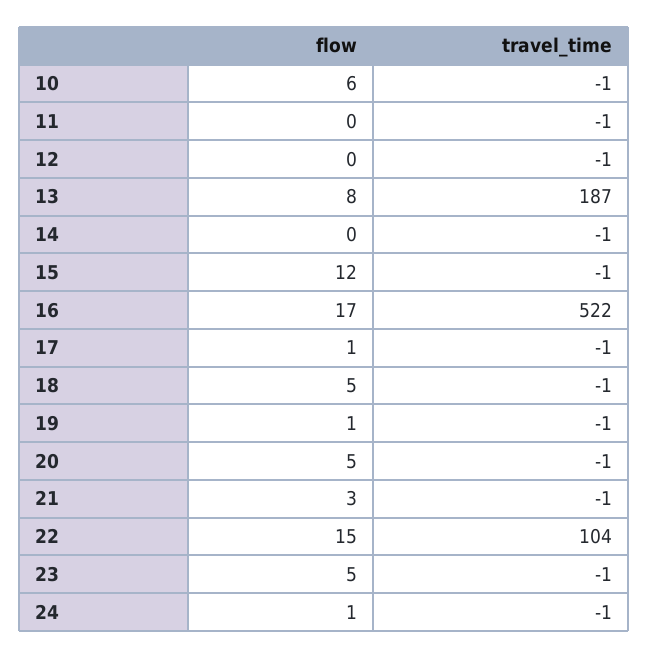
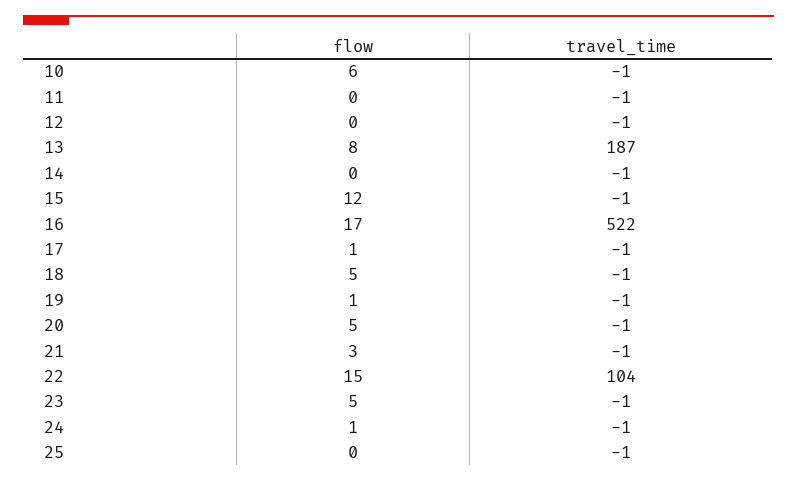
flow, 25: none -> 0
travel_time, 25: none -> -1

